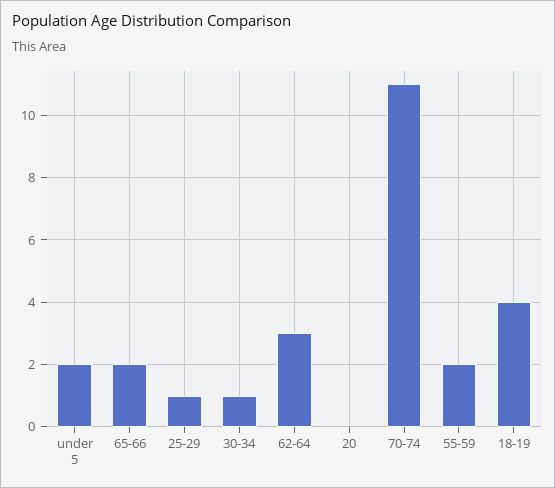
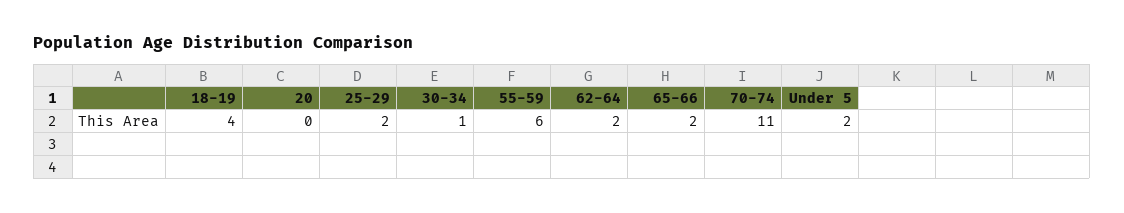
25-29: 1 -> 2
62-64: 3 -> 2
55-59: 2 -> 6

